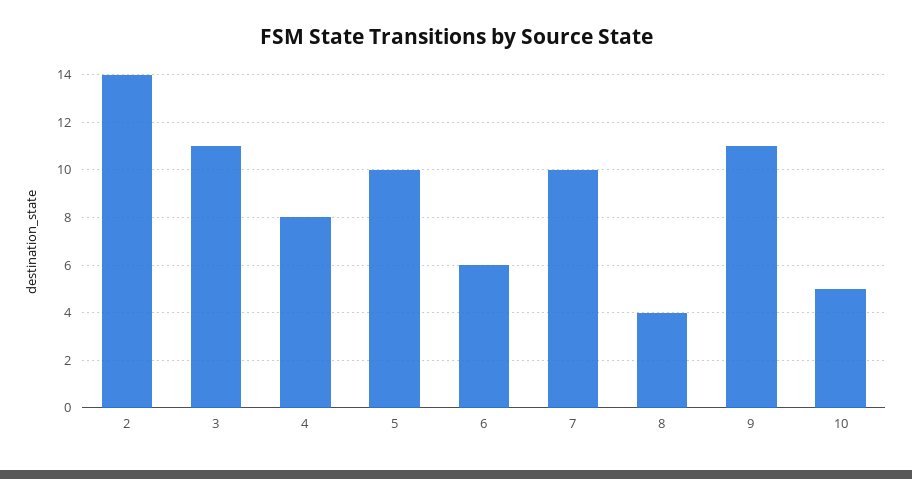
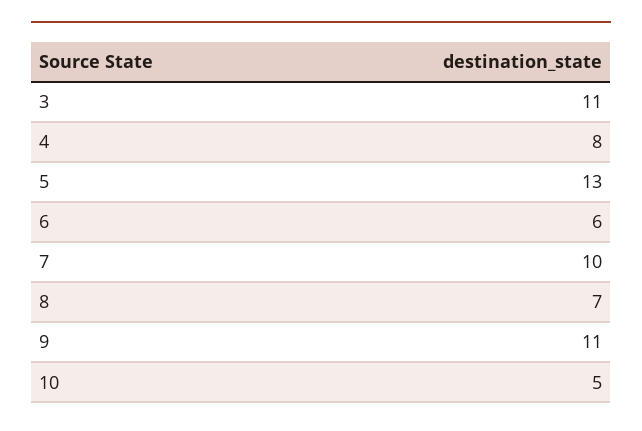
2: 14 -> none
5: 10 -> 13
8: 4 -> 7

